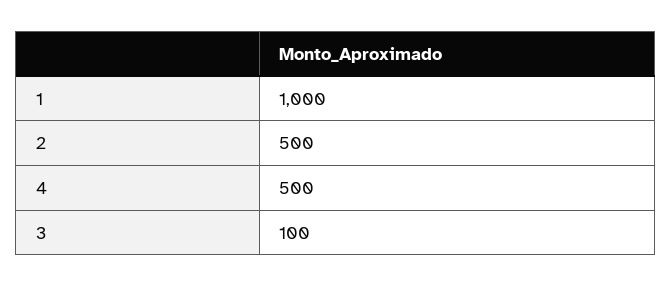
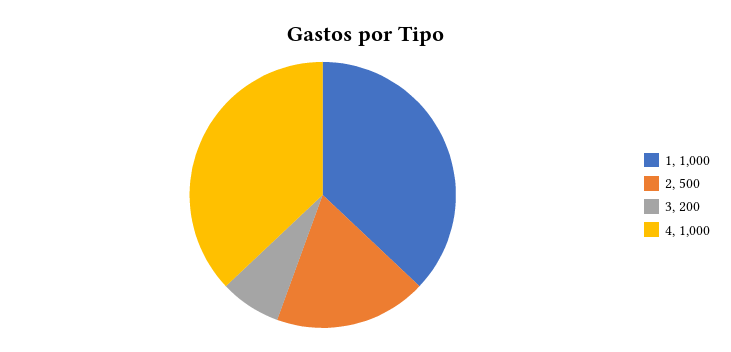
4: 500 -> 1000
3: 100 -> 200

